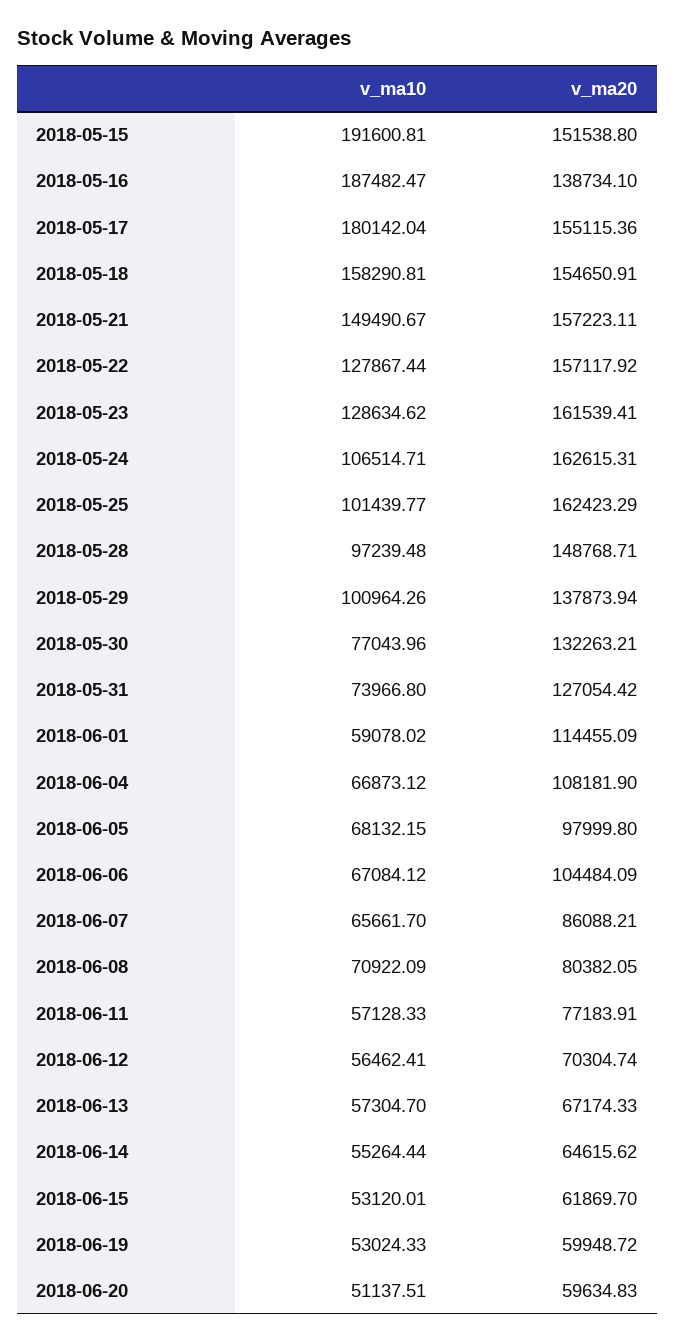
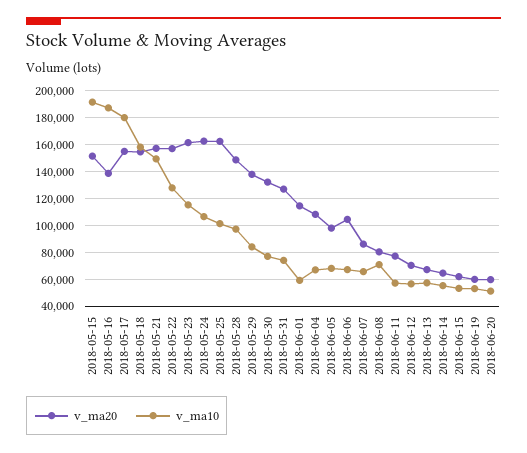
v_ma10, 2018-05-23: 128634.62 -> 115000
v_ma10, 2018-05-29: 100964.26 -> 85000

